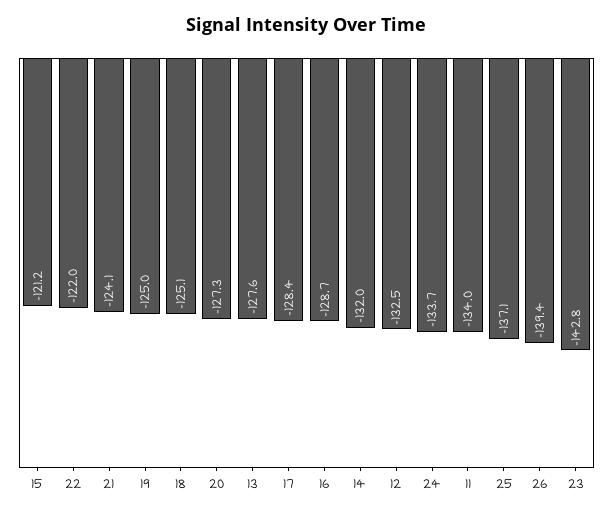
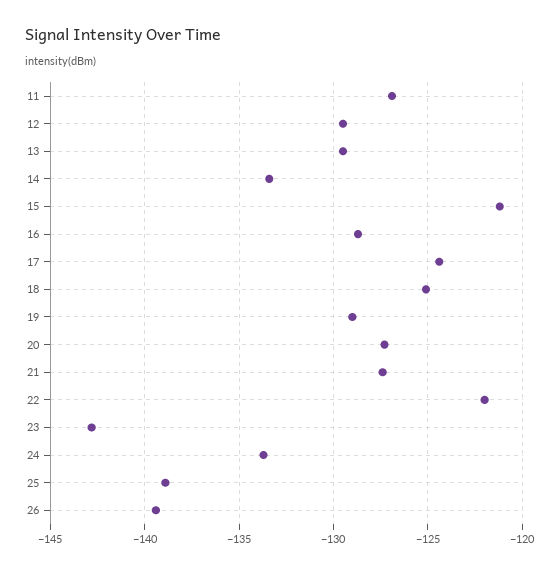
21: -124.1 -> -127.5
19: -125 -> -129
13: -127.6 -> -129.5
17: -128.4 -> -124.5
14: -132 -> -133.5
12: -132.5 -> -129.5
11: -134 -> -127
25: -137.1 -> -139

